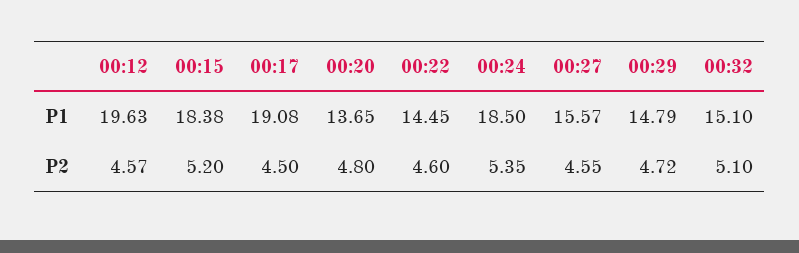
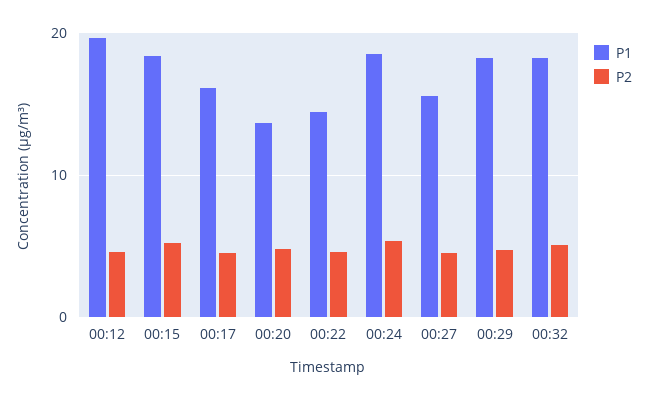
P1, 00:17: 19.08 -> 16
P1, 00:29: 14.79 -> 18
P1, 00:32: 15.1 -> 18

